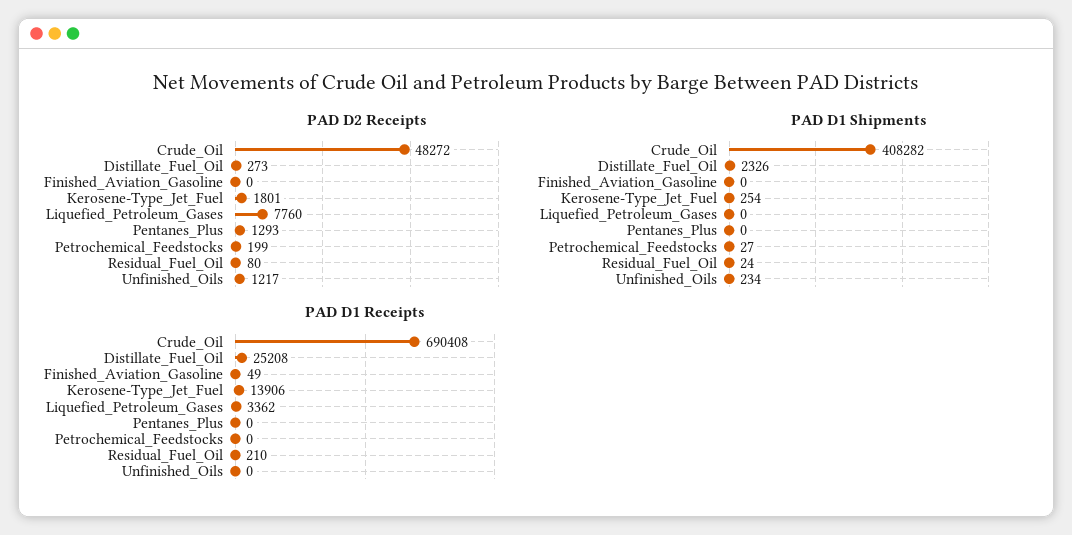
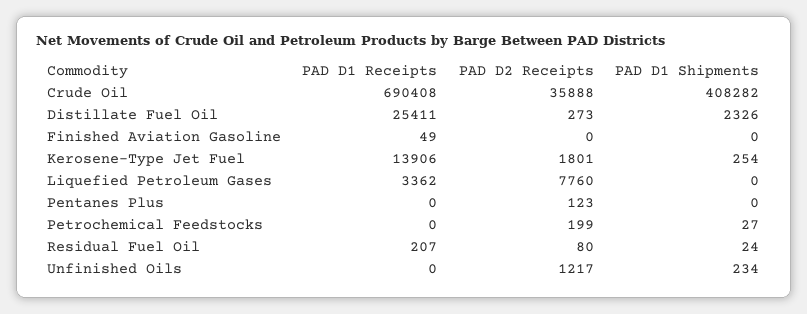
PAD D2 Receipts, Crude_Oil: 48272 -> 35888
PAD D2 Receipts, Pentanes_Plus: 1293 -> 123
PAD D1 Receipts, Distillate_Fuel_Oil: 25208 -> 25411
PAD D1 Receipts, Residual_Fuel_Oil: 210 -> 207

